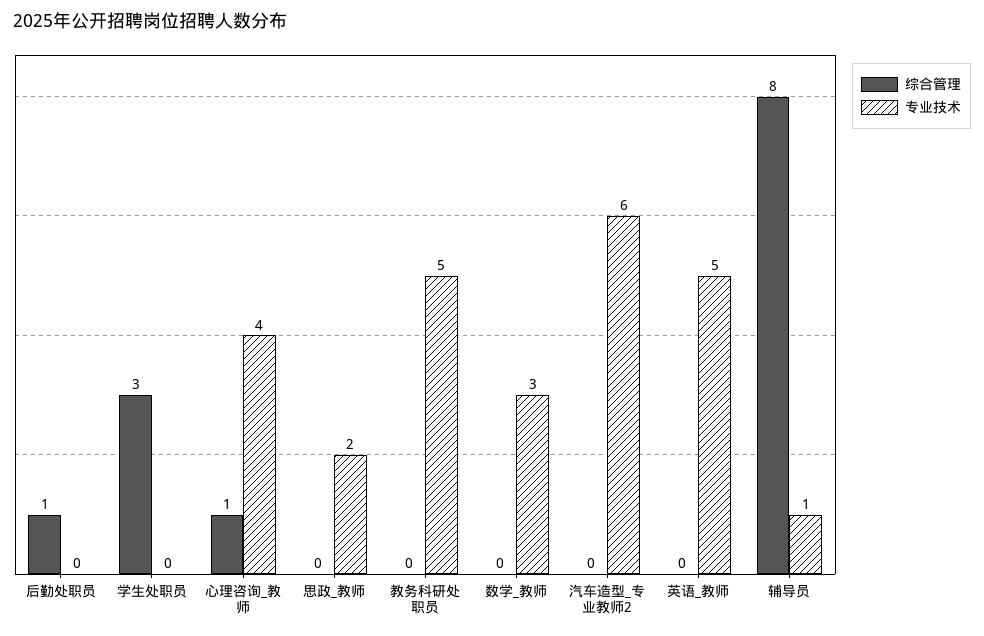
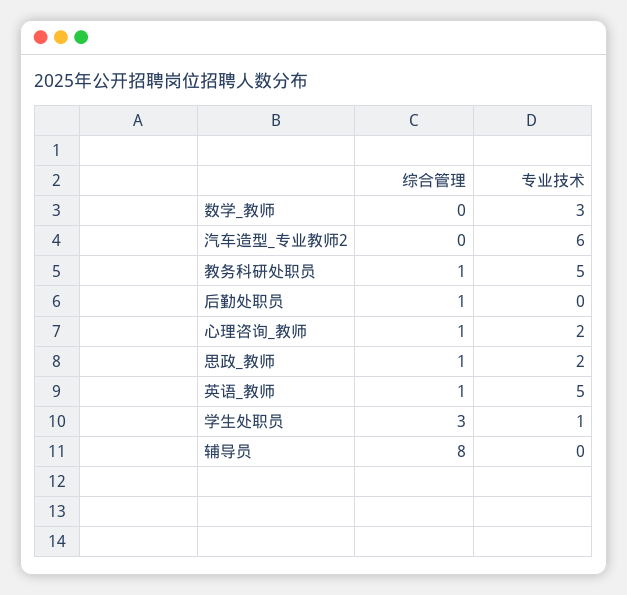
专业技术, 学生处职员: 0 -> 1
专业技术, 心理咨询_教师: 4 -> 2
综合管理, 思政_教师: 0 -> 1
综合管理, 教务科研处职员: 0 -> 1
综合管理, 英语_教师: 0 -> 1
专业技术, 辅导员: 1 -> 0

